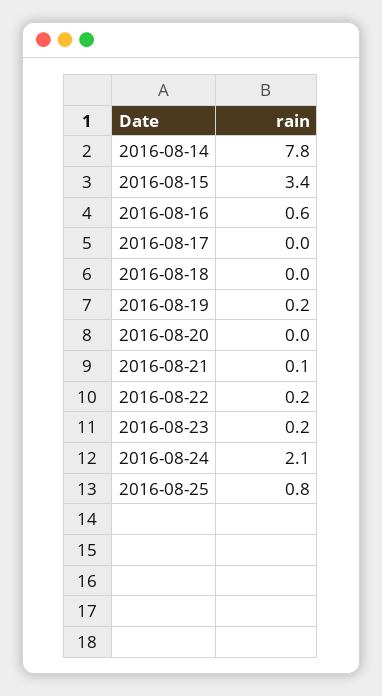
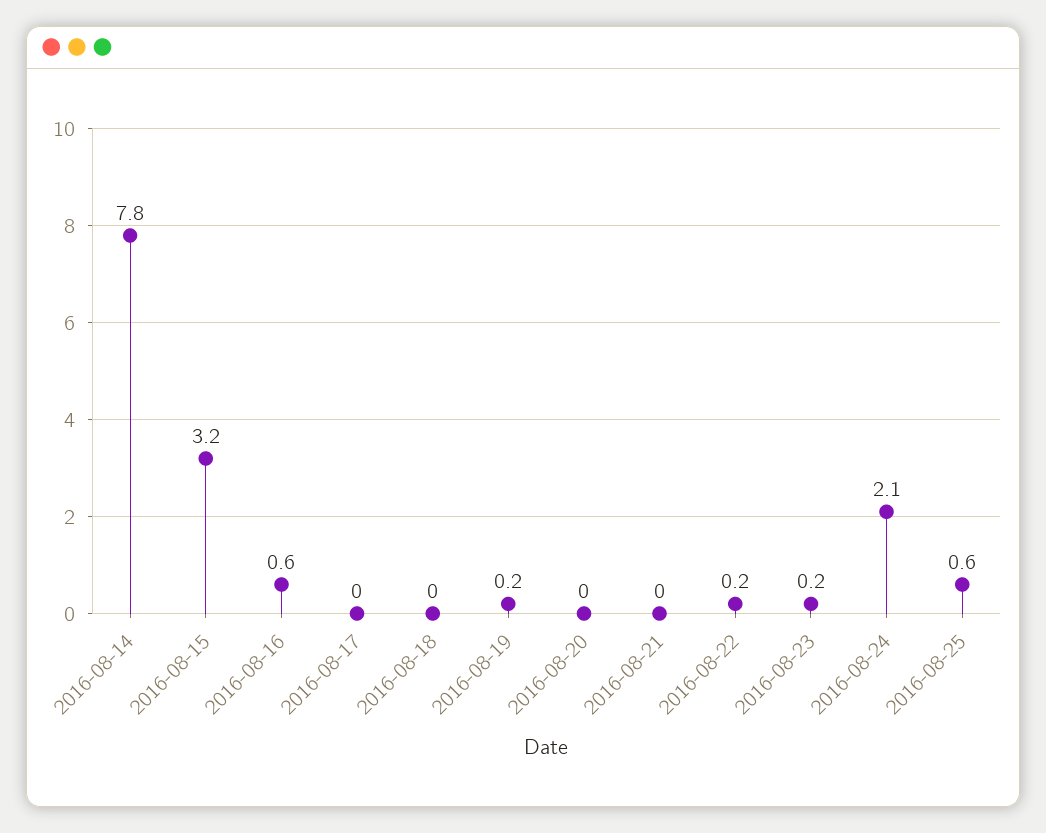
2016-08-15: 3.4 -> 3.2
2016-08-21: 0.1 -> 0
2016-08-25: 0.8 -> 0.6

